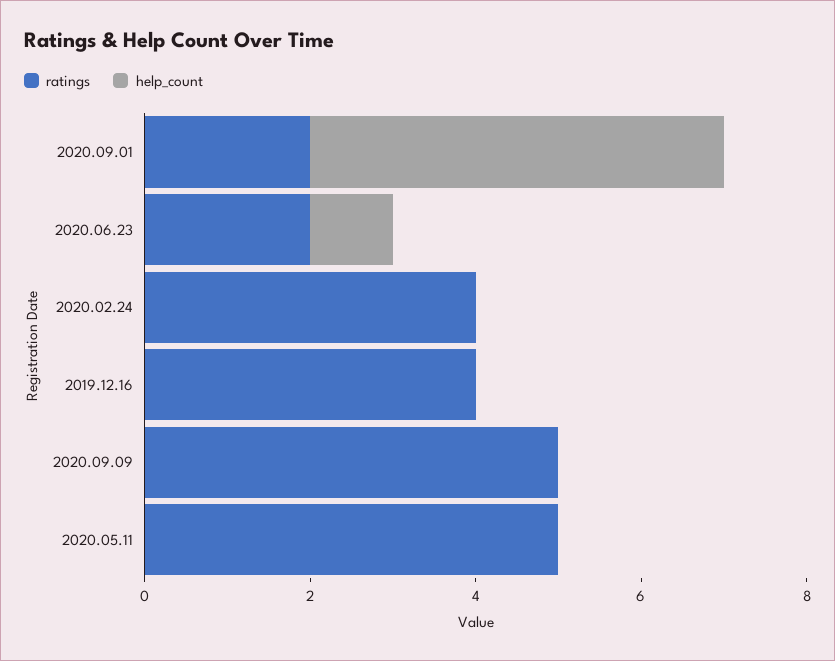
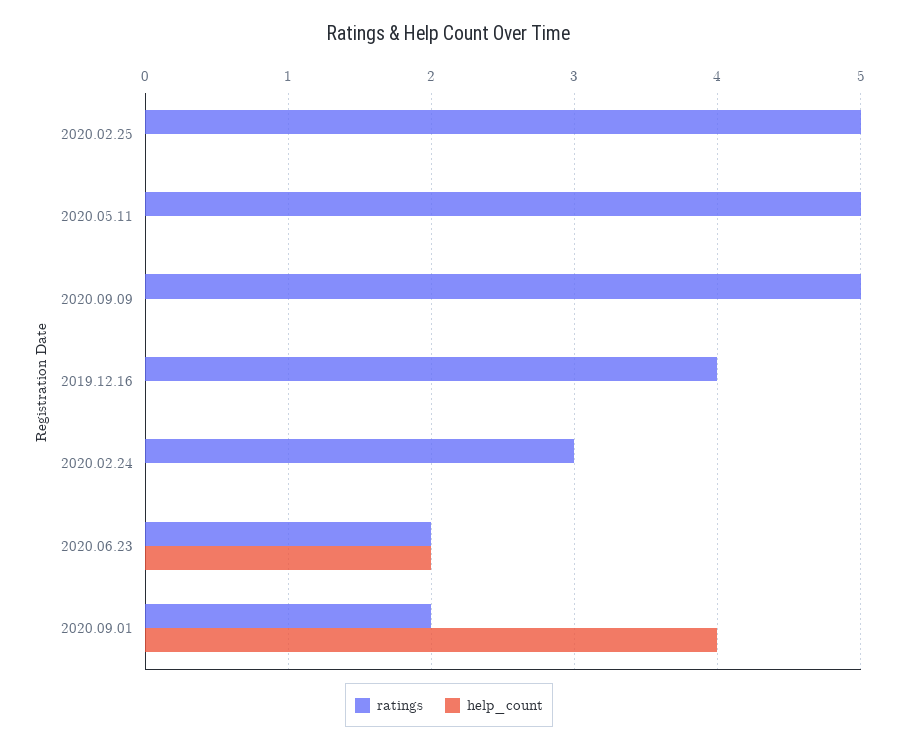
help_count, 2020.09.01: 5 -> 4
help_count, 2020.06.23: 1 -> 2
ratings, 2020.02.24: 4 -> 3
ratings, 2020.02.25: none -> 5
help_count, 2020.02.25: none -> 0

